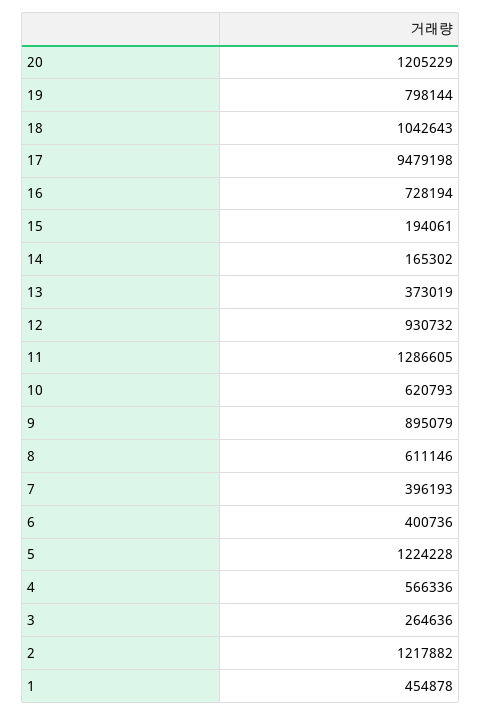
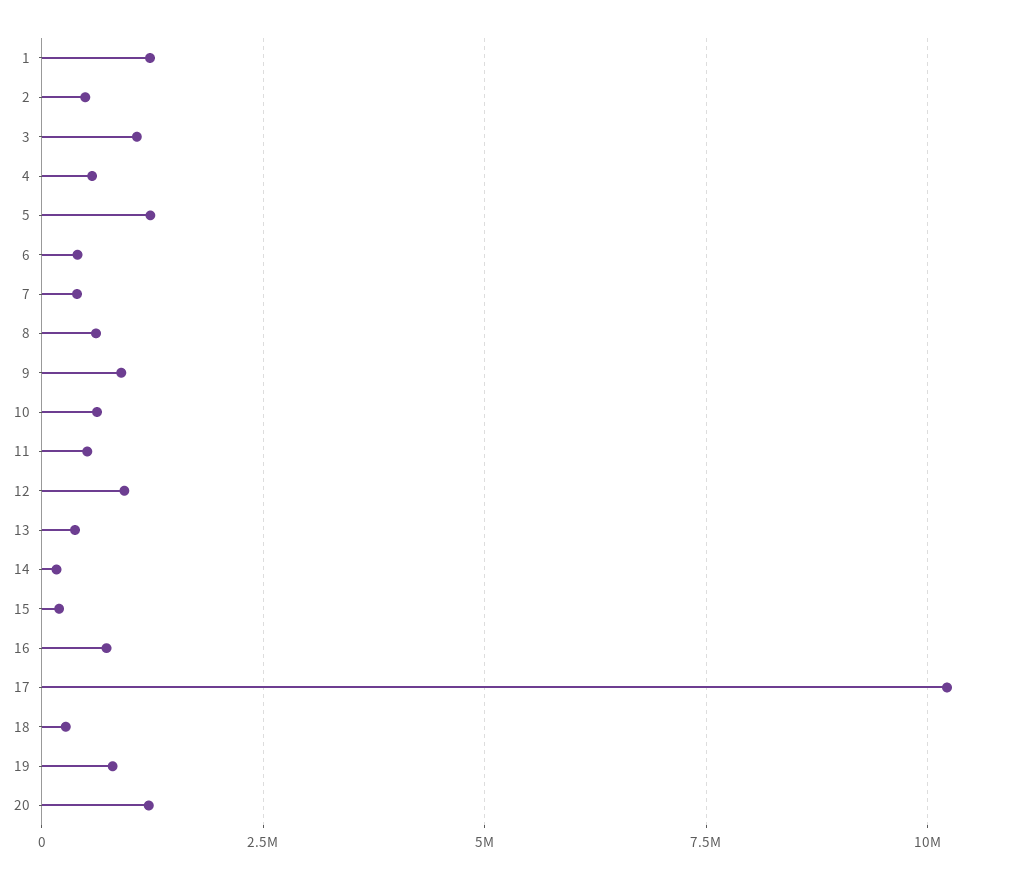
18: 1042643 -> 250000
17: 9479198 -> 10250000
11: 1286605 -> 500000
3: 264636 -> 1000000
2: 1217882 -> 500000
1: 454878 -> 1250000

